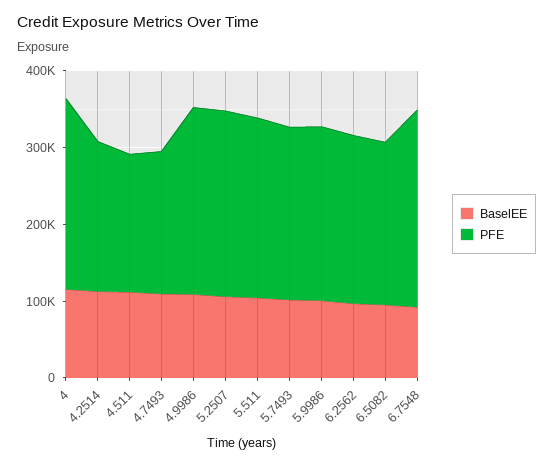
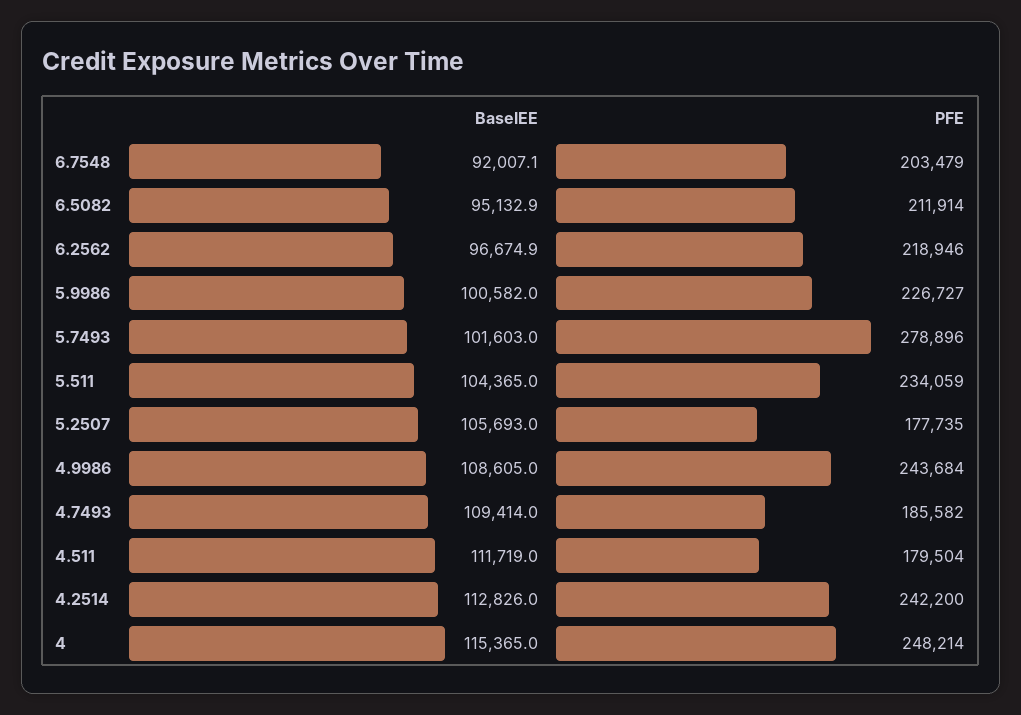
PFE, 4.2514: 200000 -> 242200
PFE, 5.2507: 240000 -> 177735
PFE, 5.7493: 220000 -> 278896
PFE, 6.7548: 260000 -> 203479

